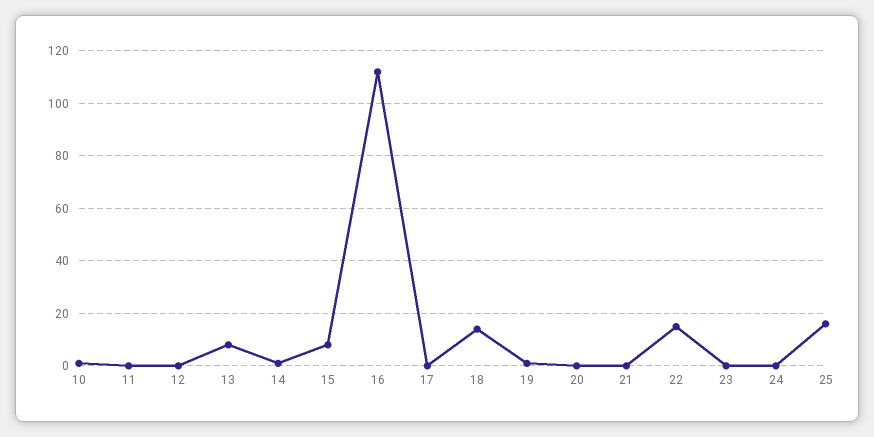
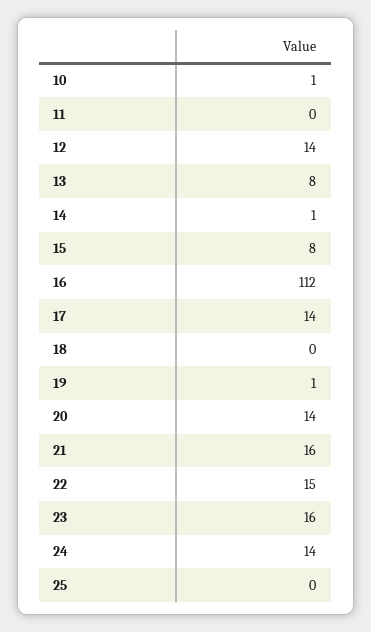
12: 0 -> 14
17: 0 -> 14
18: 15 -> 0
20: 0 -> 14
21: 0 -> 16
23: 0 -> 16
24: 0 -> 14
25: 15 -> 0

